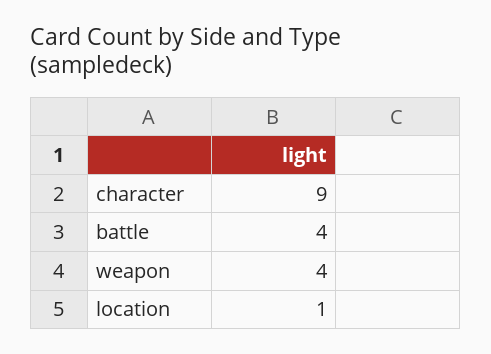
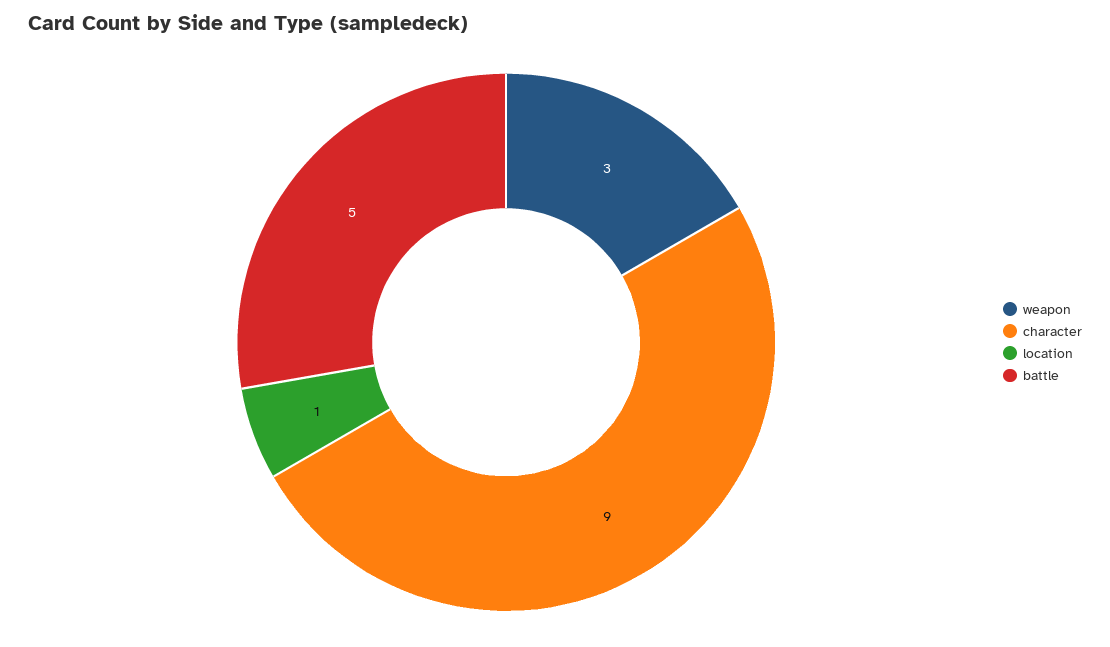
battle: 4 -> 5
weapon: 4 -> 3

